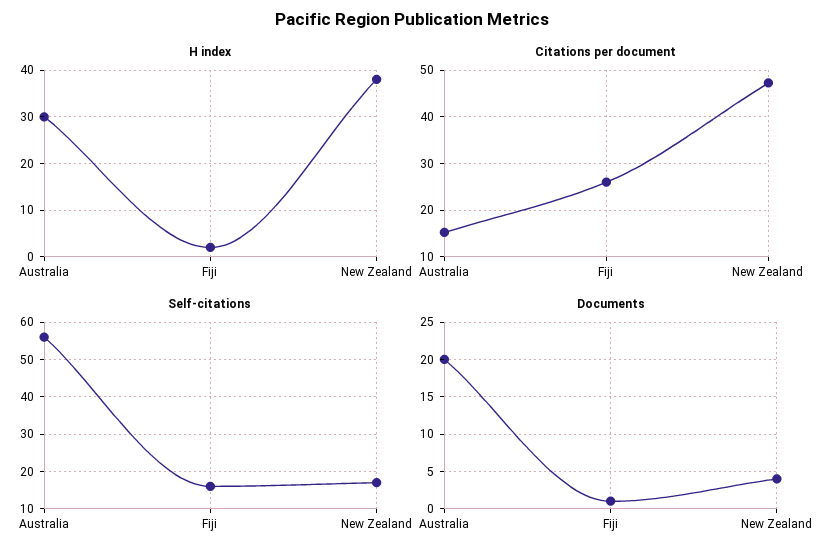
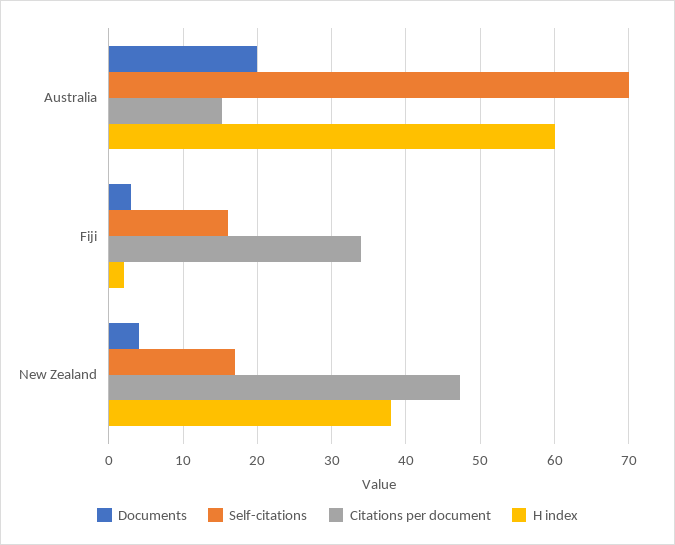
H index, Australia: 30 -> 60
Citations per document, Fiji: 26 -> 34
Self-citations, Australia: 55 -> 70
Documents, Fiji: 1 -> 3

